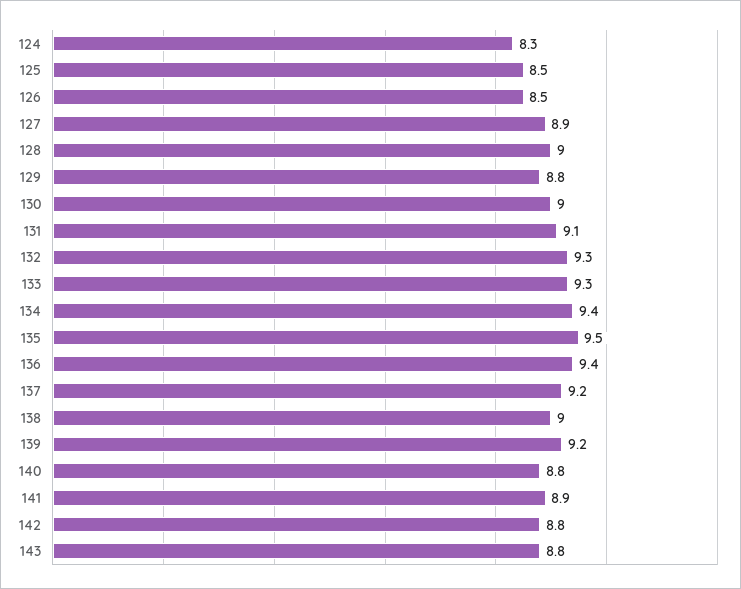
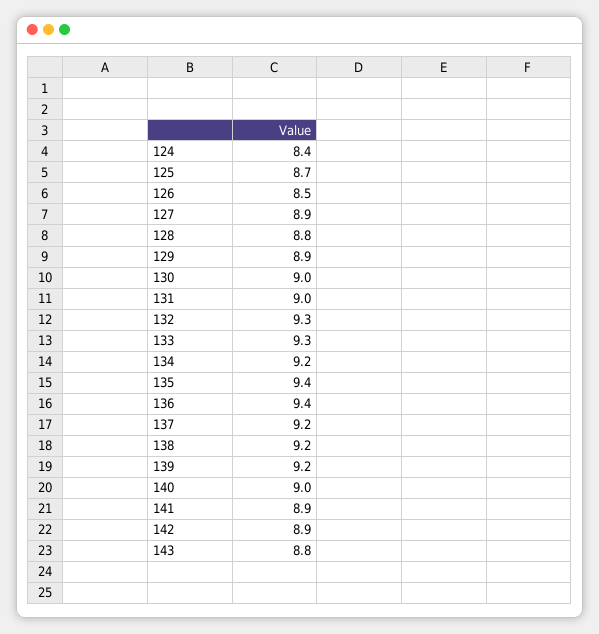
124: 8.3 -> 8.4
125: 8.5 -> 8.7
128: 9 -> 8.8
129: 8.8 -> 8.9
131: 9.1 -> 9
134: 9.4 -> 9.2
135: 9.5 -> 9.4
138: 9 -> 9.2
140: 8.8 -> 9
142: 8.8 -> 8.9

